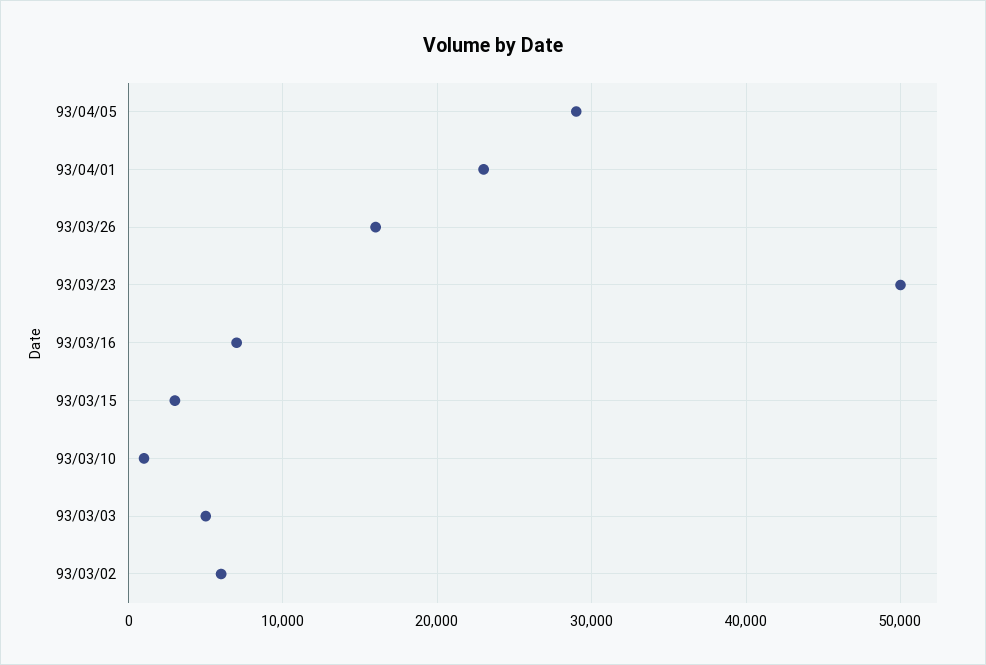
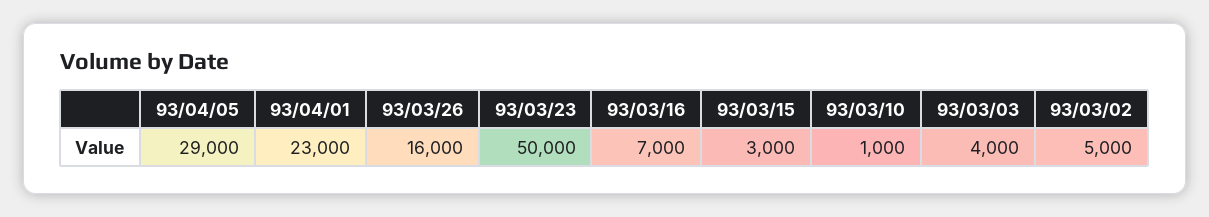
93/03/03: 5000 -> 4000
93/03/02: 6000 -> 5000

